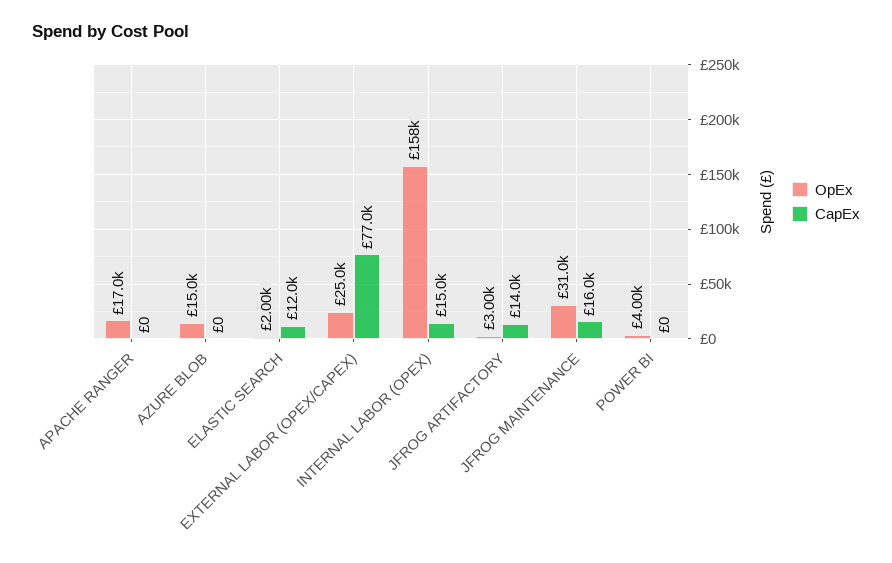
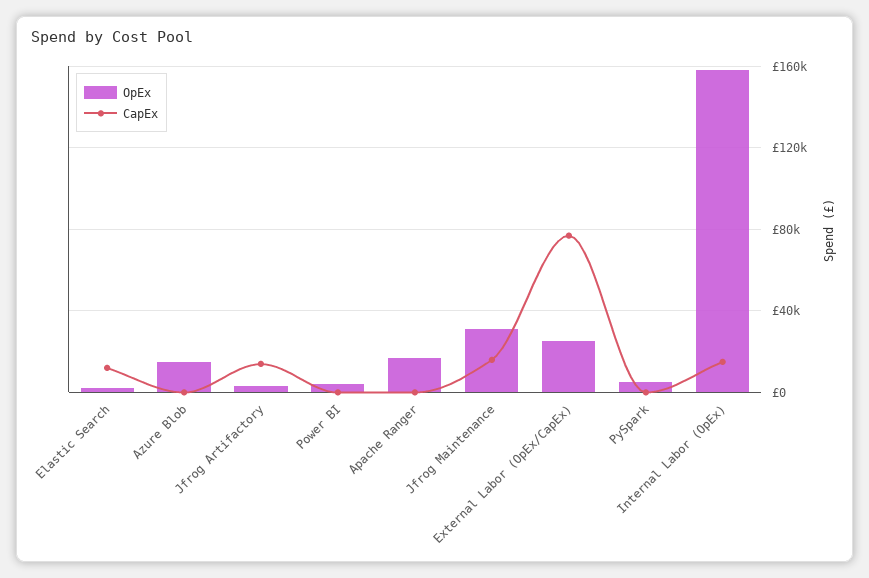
OpEx, PySpark: none -> 5000
CapEx, PySpark: none -> 0

